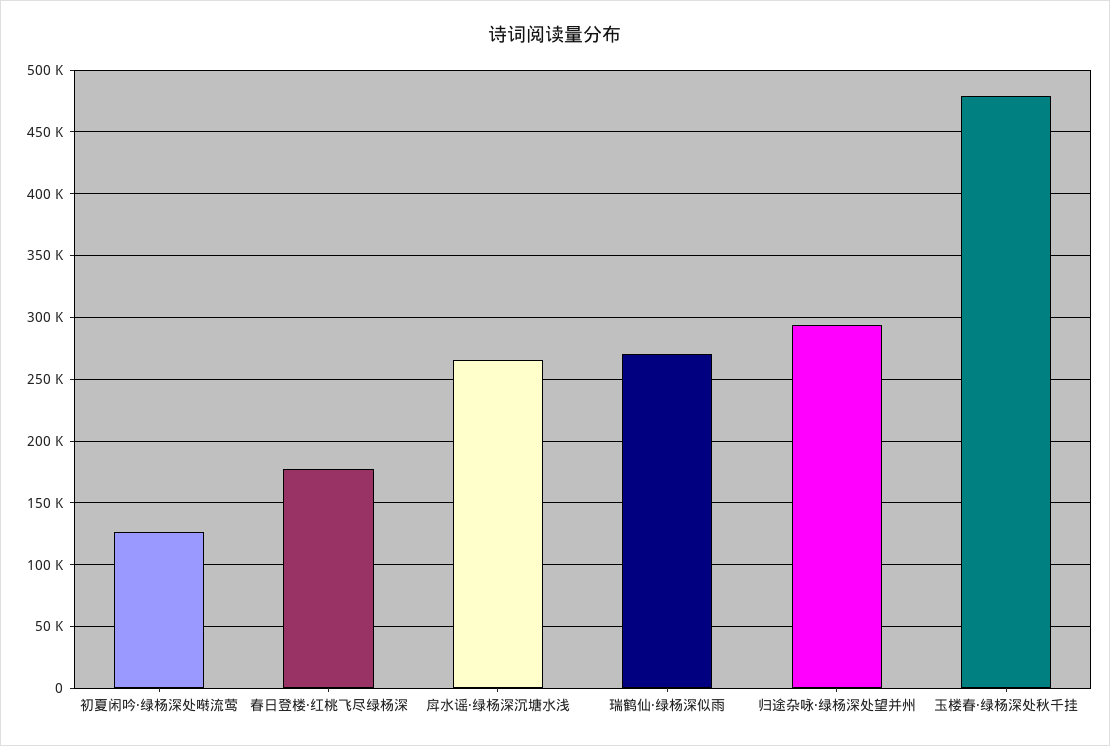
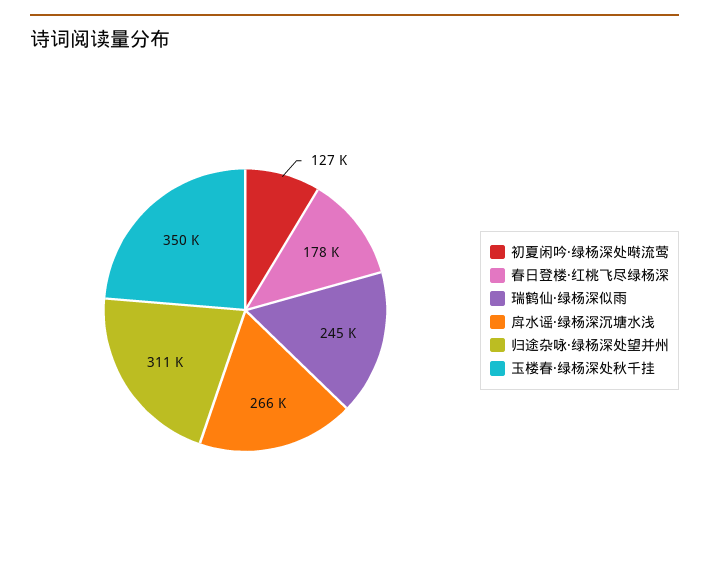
瑞鹤仙·绿杨深似雨: 270000 -> 245000
归途杂咏·绿杨深处望并州: 295000 -> 311000
玉楼春·绿杨深处秋千挂: 480000 -> 350000

